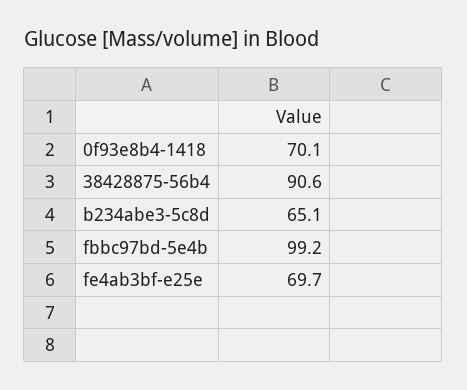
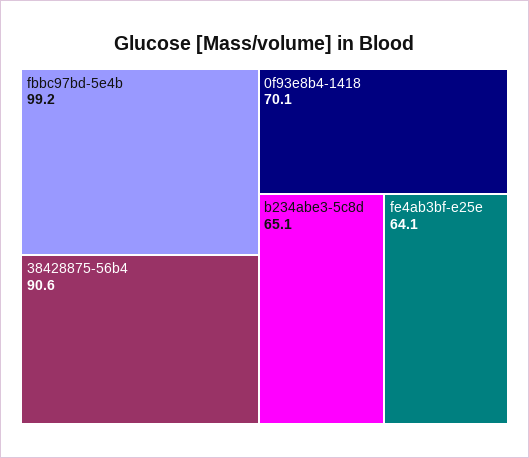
fe4ab3bf-e25e: 69.7 -> 64.1

